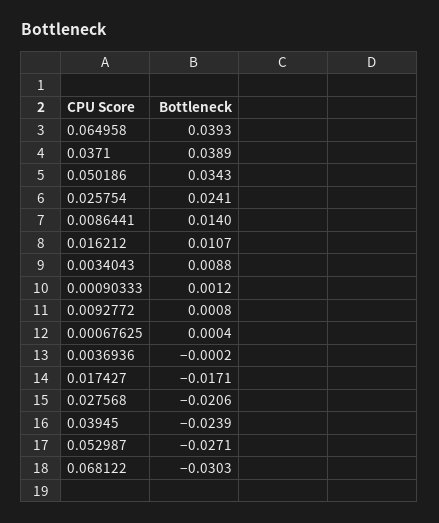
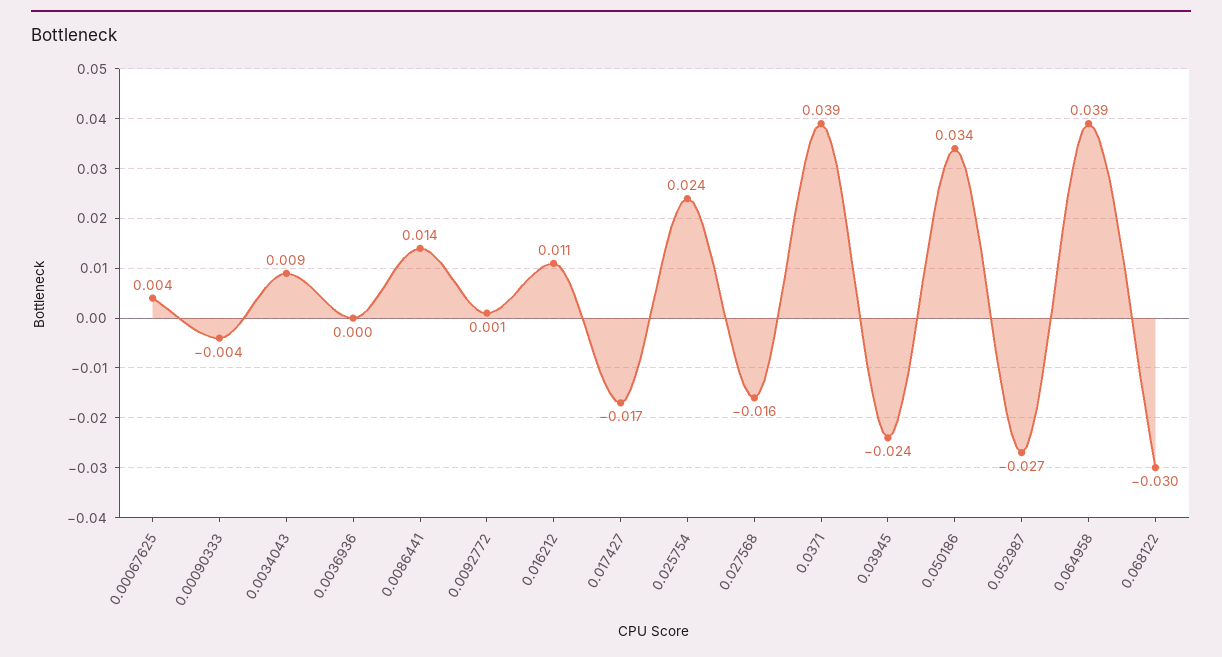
0.00090333: 0.0012 -> -0.004
0.00067625: 0.0004 -> 0.004
0.027568: -0.0206 -> -0.016

